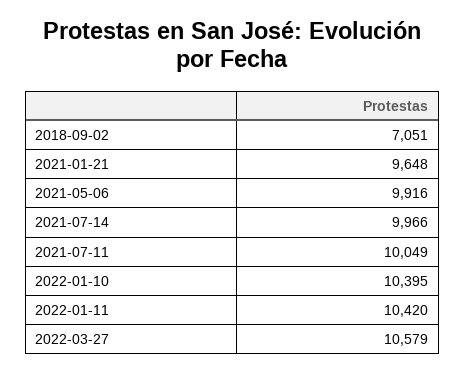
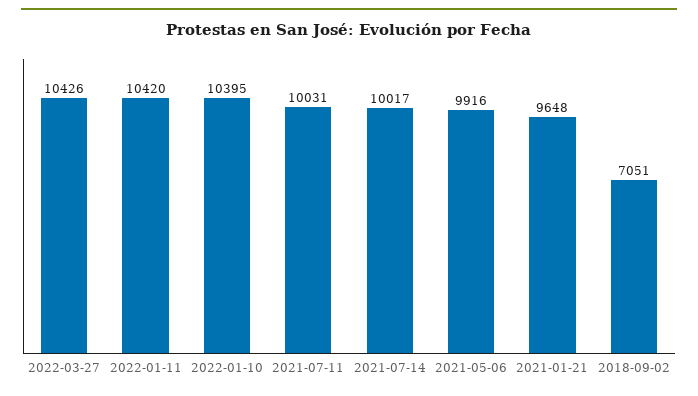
2021-07-14: 9966 -> 10017
2021-07-11: 10049 -> 10031
2022-03-27: 10579 -> 10426

